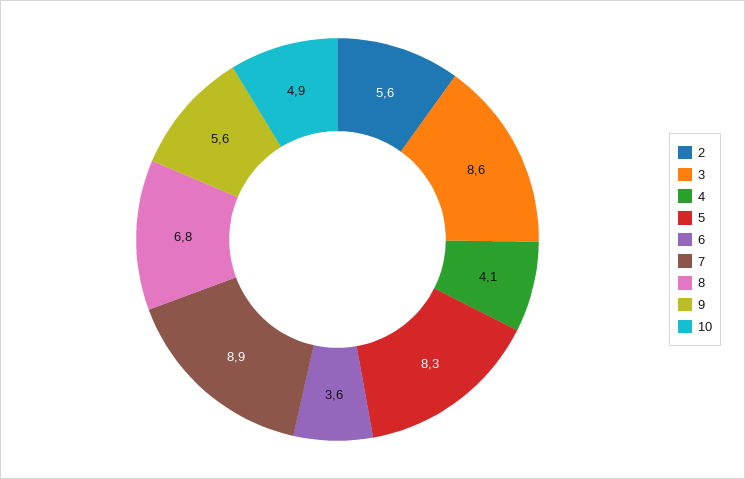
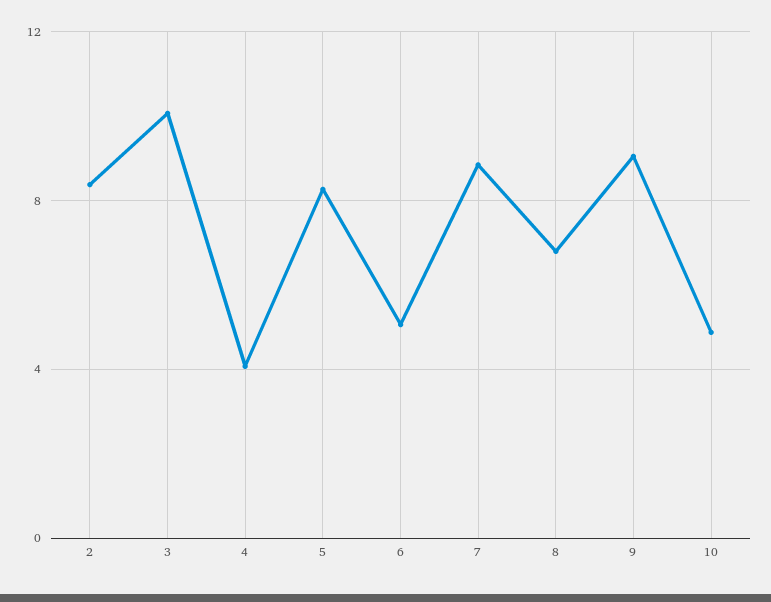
2: 5.6 -> 8.5
3: 8.6 -> 10
6: 3.6 -> 5
9: 5.6 -> 9

